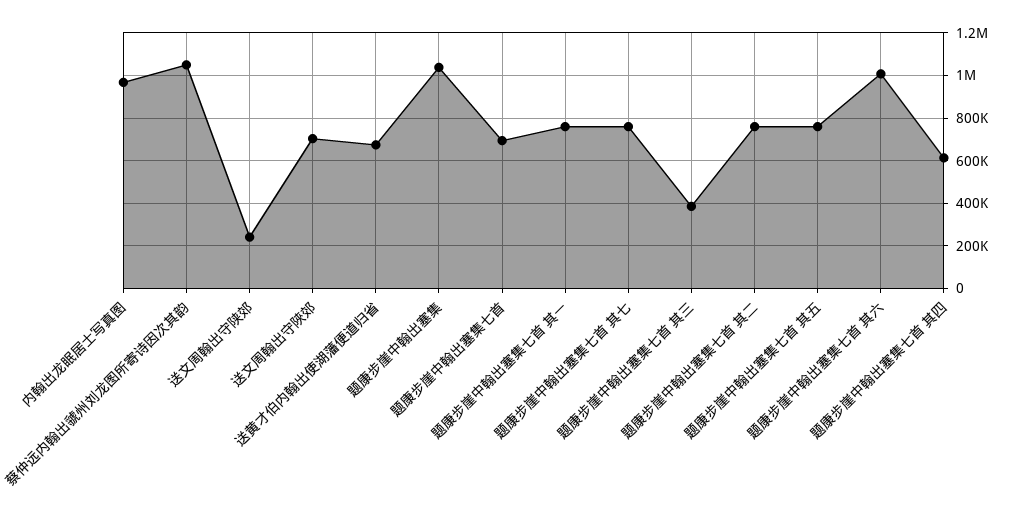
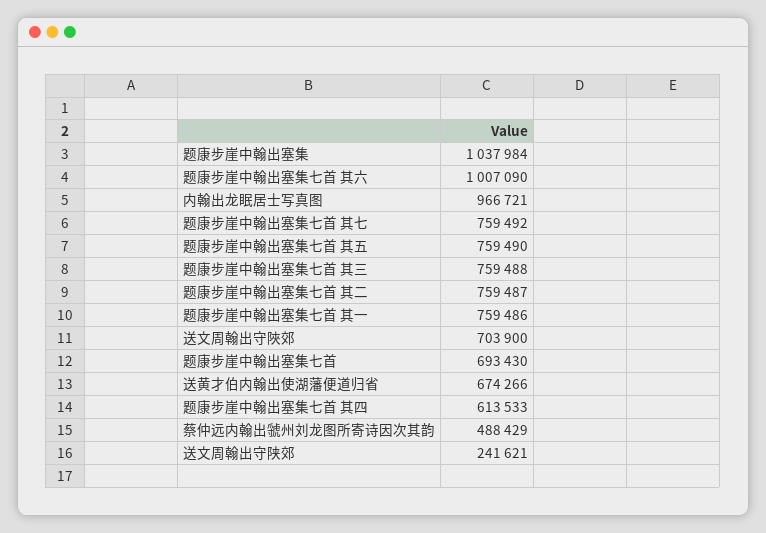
蔡仲远内翰出虢州刘龙图所寄诗因次其韵: 1050000 -> 488429
题康步崖中翰出塞集七首 其三: 400000 -> 759488

